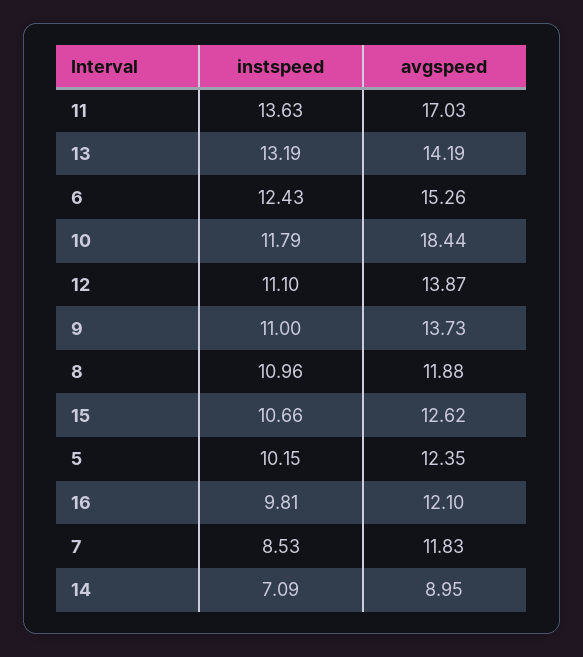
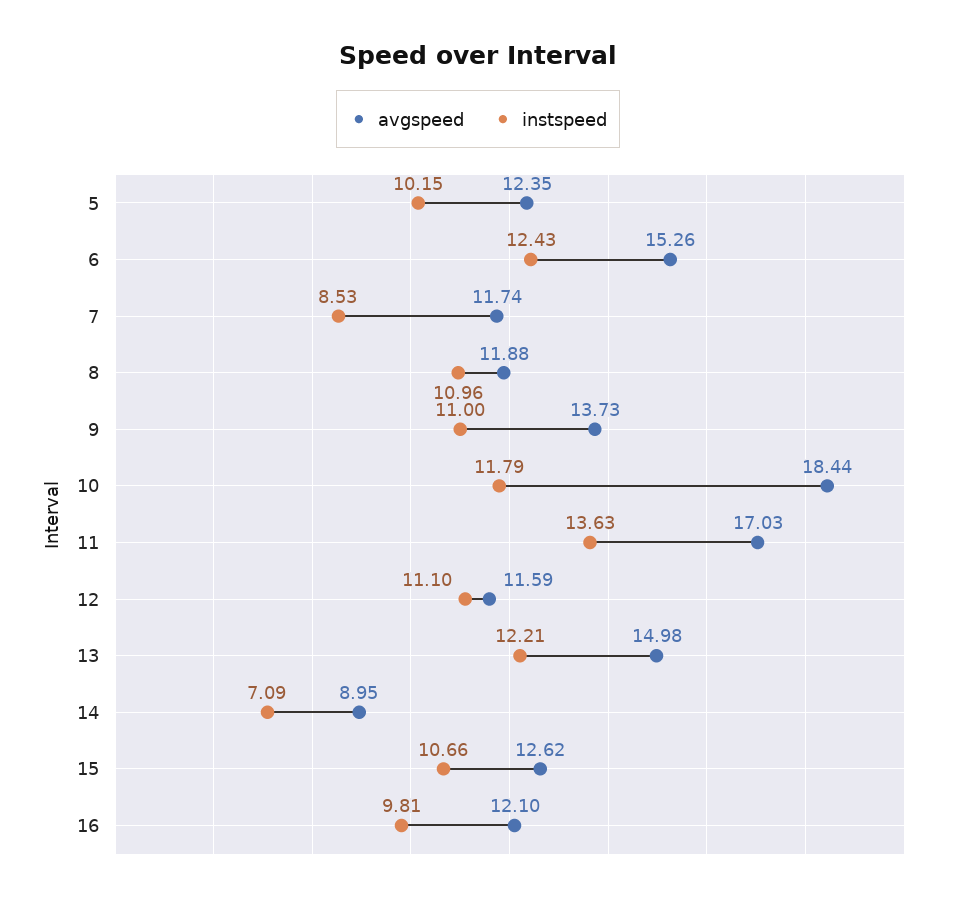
instspeed, 13: 13.19 -> 12.21
avgspeed, 13: 14.19 -> 14.98
avgspeed, 12: 13.87 -> 11.59
avgspeed, 7: 11.83 -> 11.74

